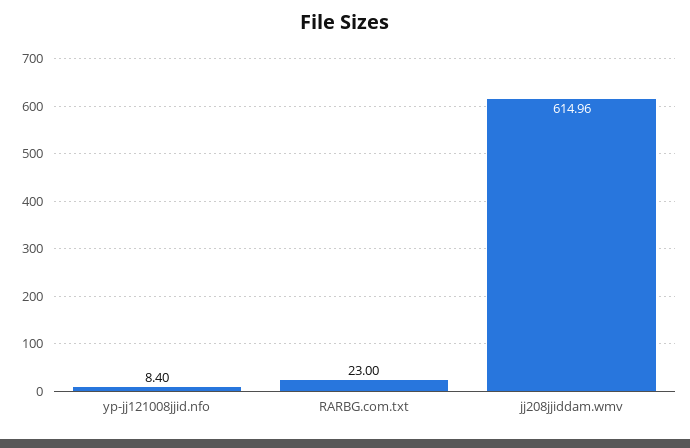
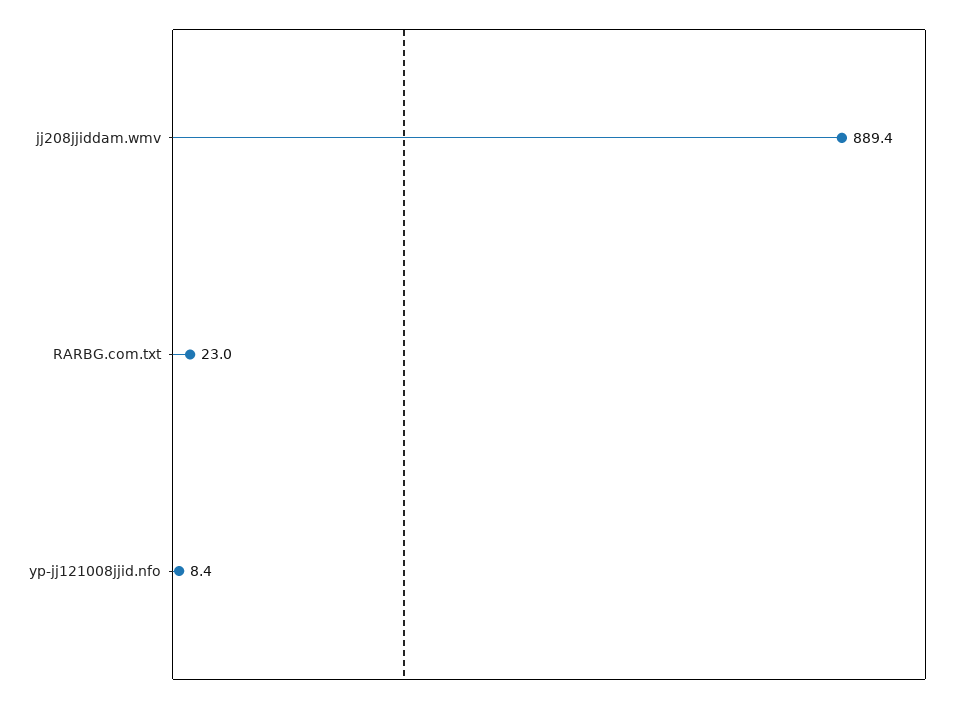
jj208jjiddam.wmv: 614.96 -> 889.4

